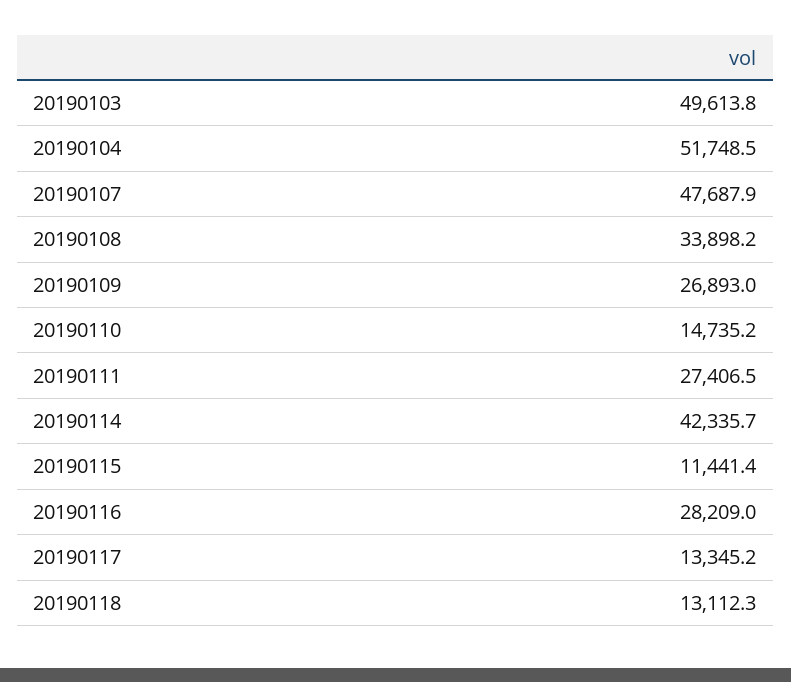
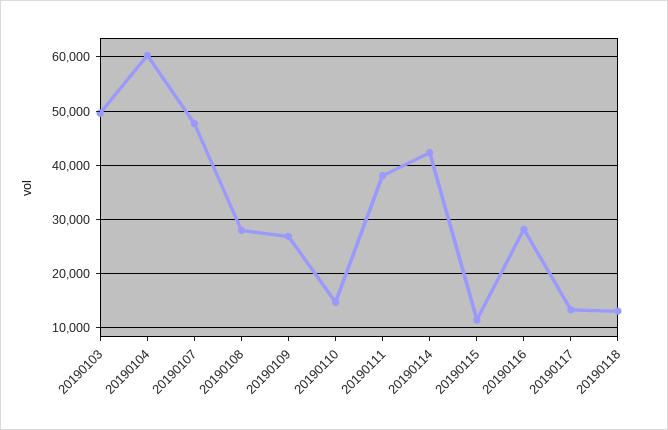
20190104: 51748.5 -> 60000
20190108: 33898.2 -> 28000
20190111: 27406.5 -> 38000

